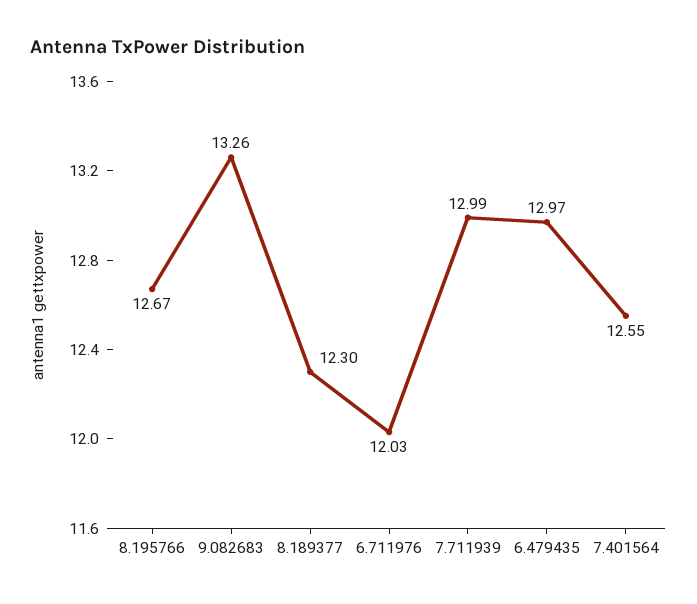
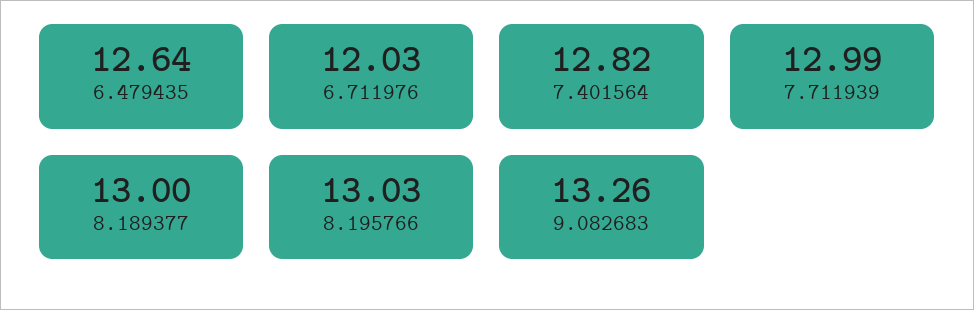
8.195766: 12.67 -> 13.03
8.189377: 12.3 -> 13
6.479435: 12.97 -> 12.64
7.401564: 12.55 -> 12.82

